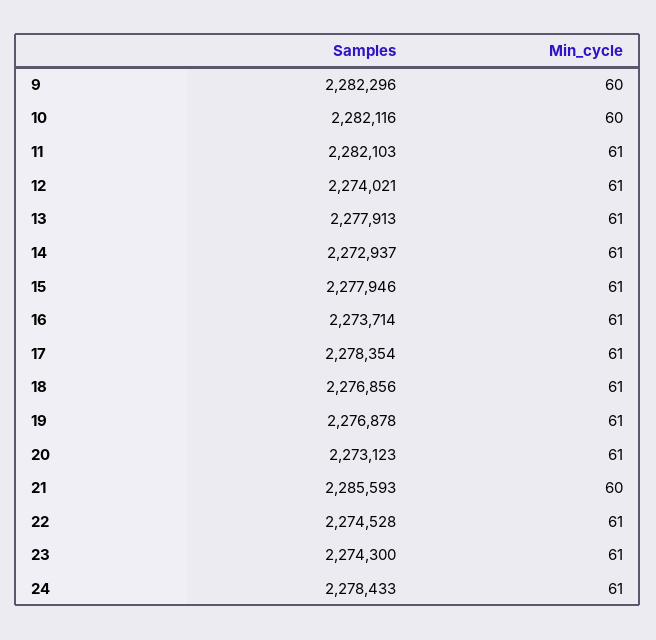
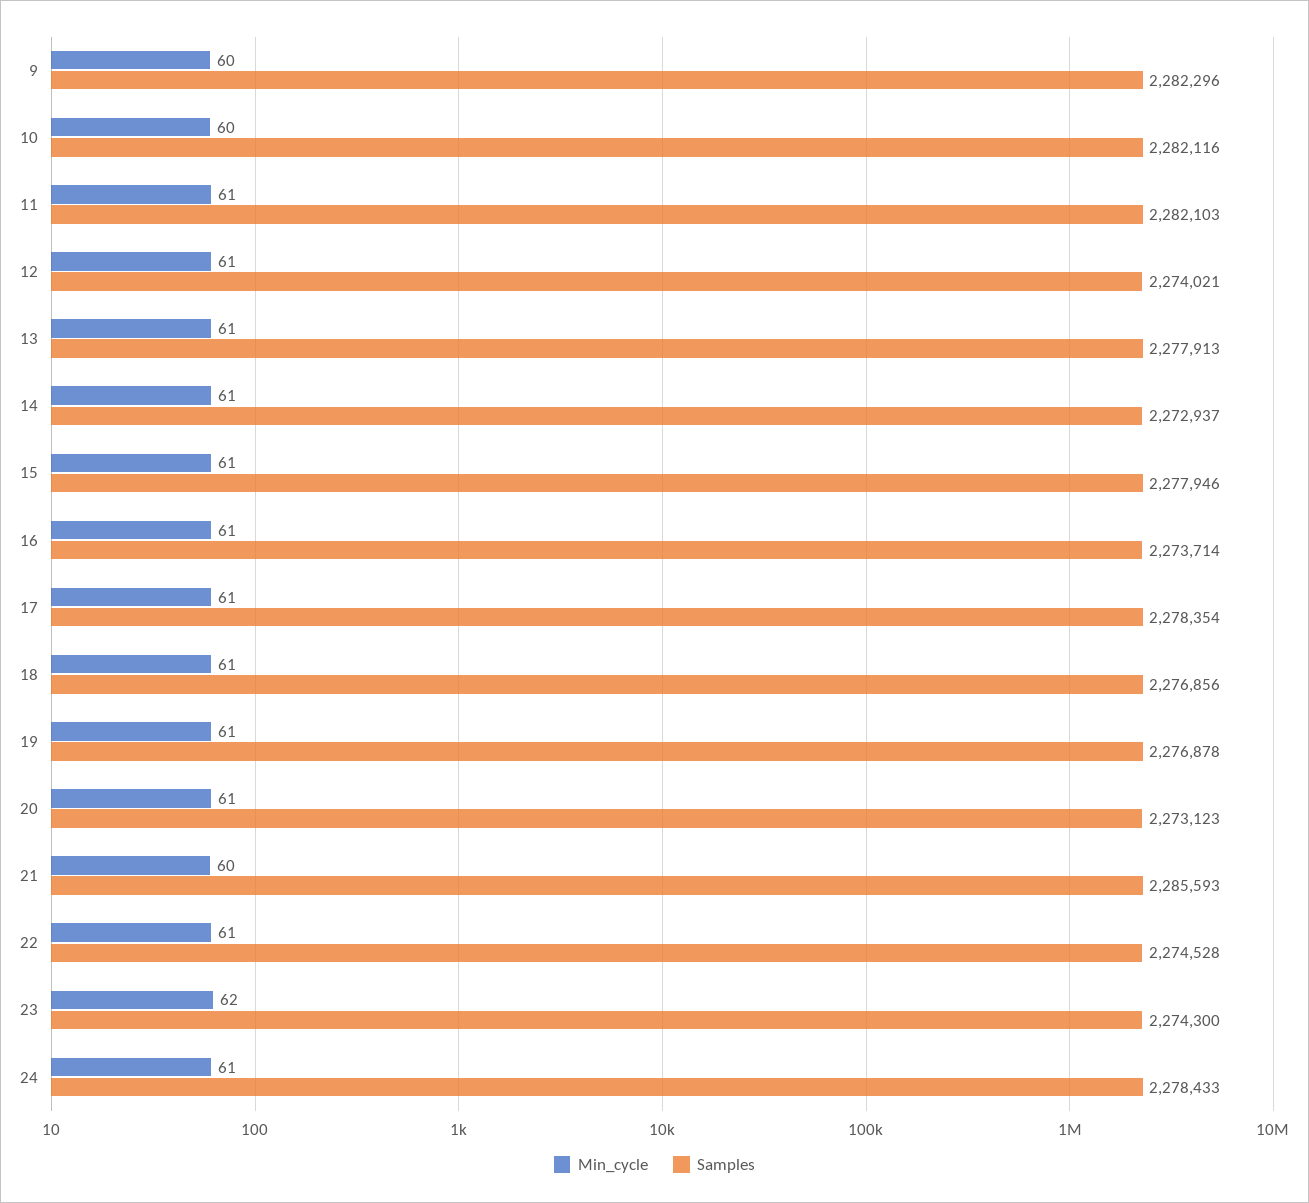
Min_cycle, 23: 61 -> 62

